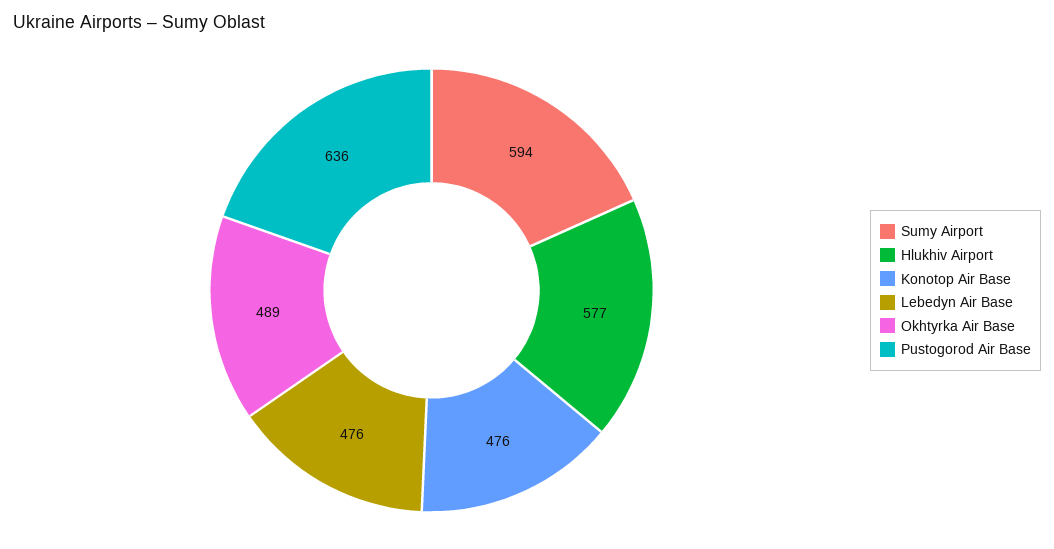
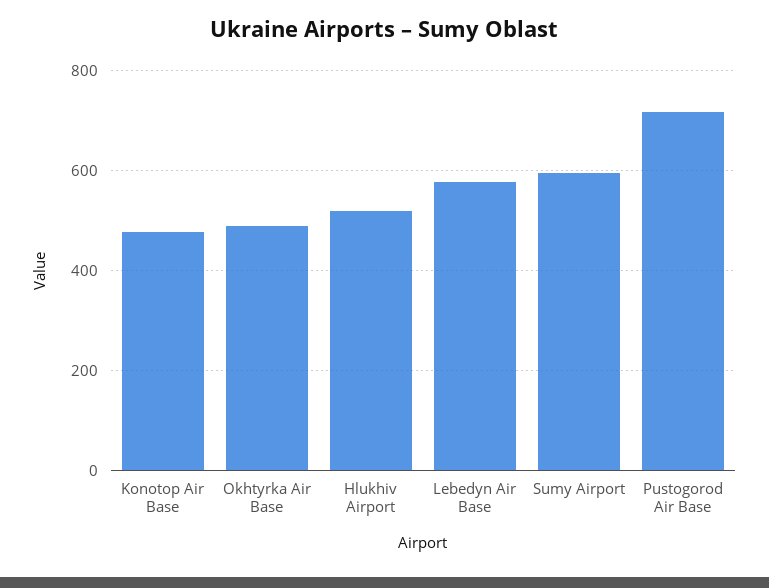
Hlukhiv Airport: 577 -> 520
Lebedyn Air Base: 476 -> 580
Pustogorod Air Base: 636 -> 720

